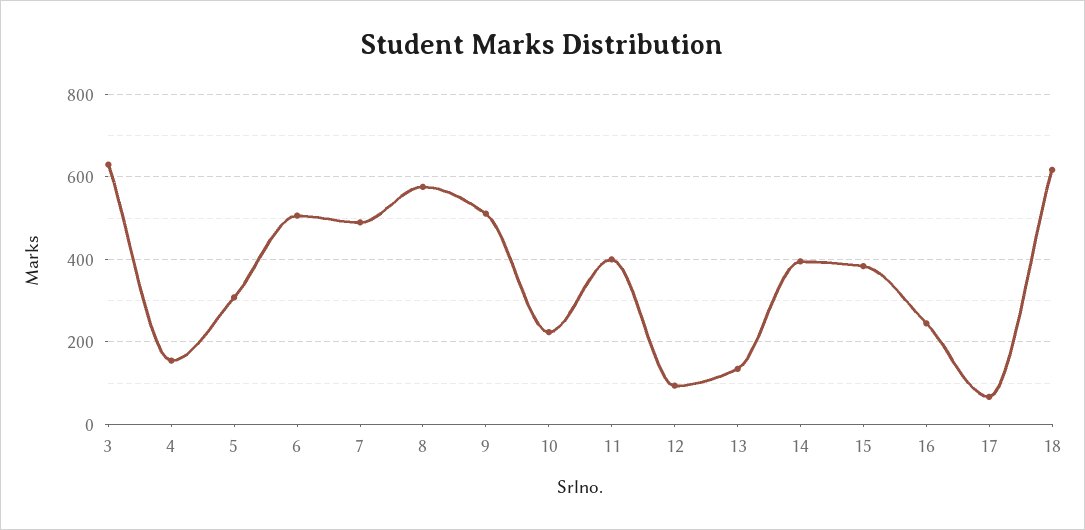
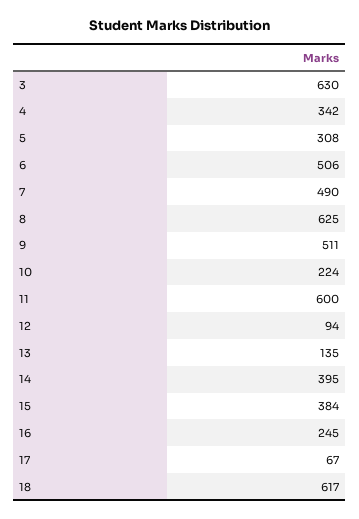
4: 160 -> 342
8: 580 -> 625
11: 400 -> 600

